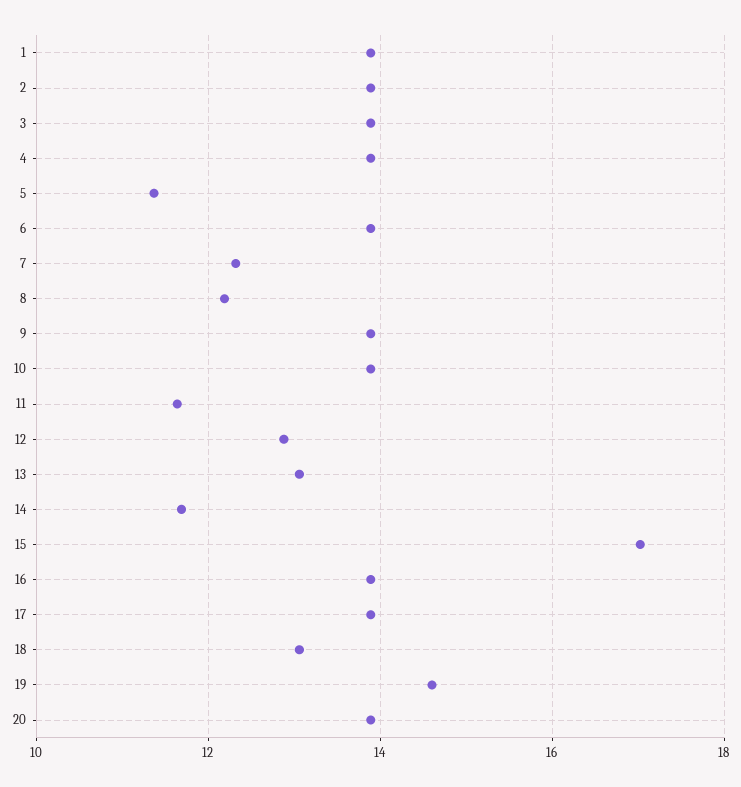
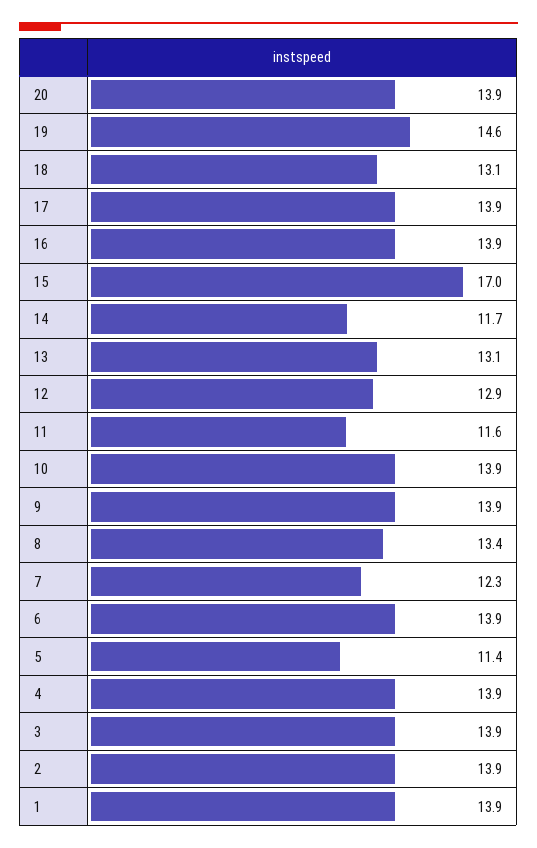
8: 12.2 -> 13.4

